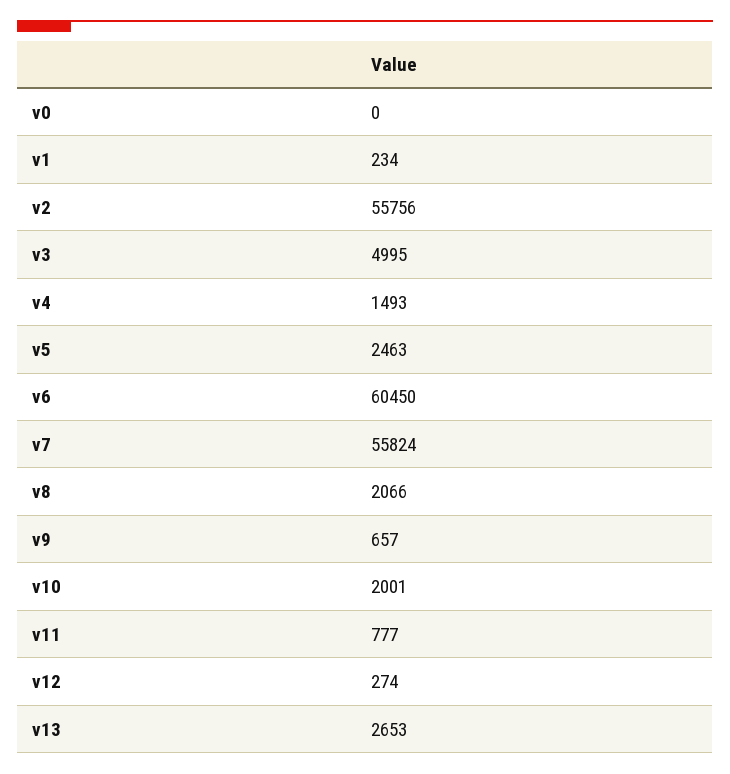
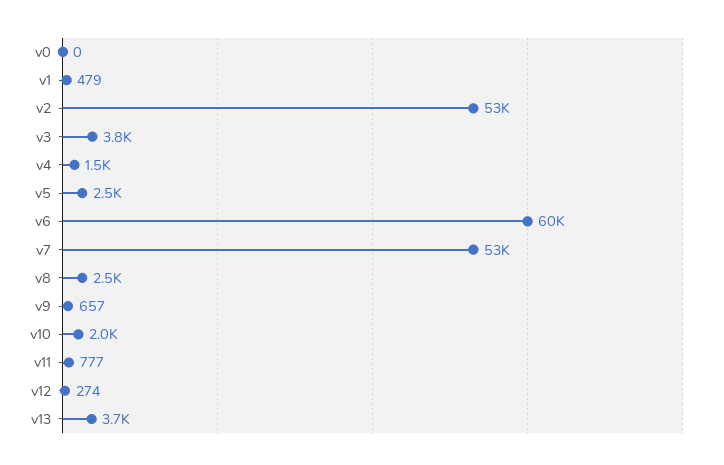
v1: 234 -> 479
v2: 55756 -> 53000
v3: 4995 -> 3800
v7: 55824 -> 53000
v8: 2066 -> 2500
v13: 2653 -> 3700

